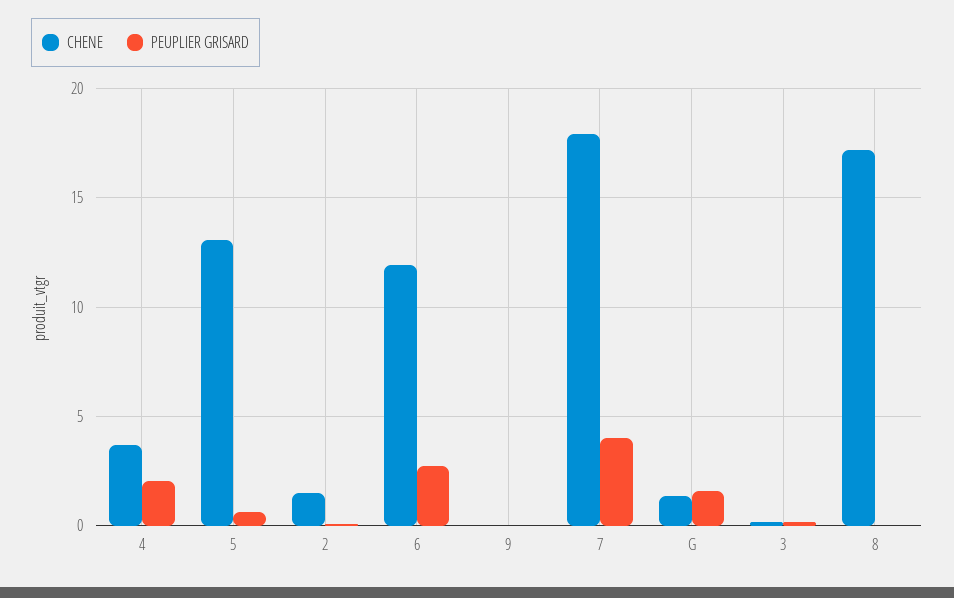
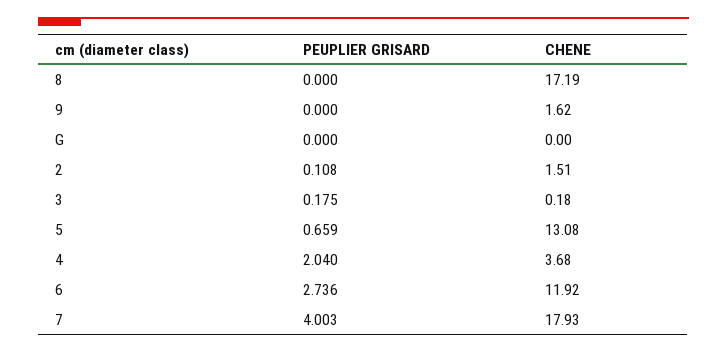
CHENE, 9: 0 -> 1.62
CHENE, G: 1.5 -> 0
PEUPLIER GRISARD, G: 1.5 -> 0

